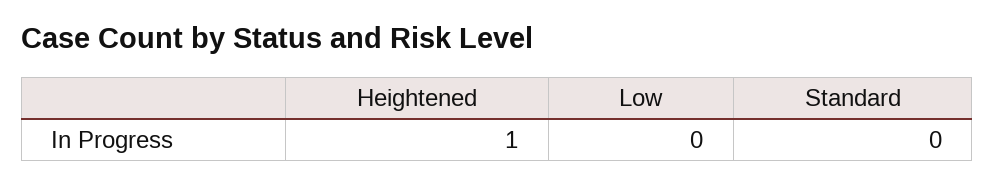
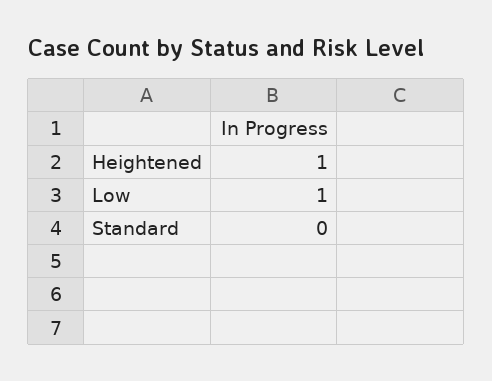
Low: 0 -> 1

